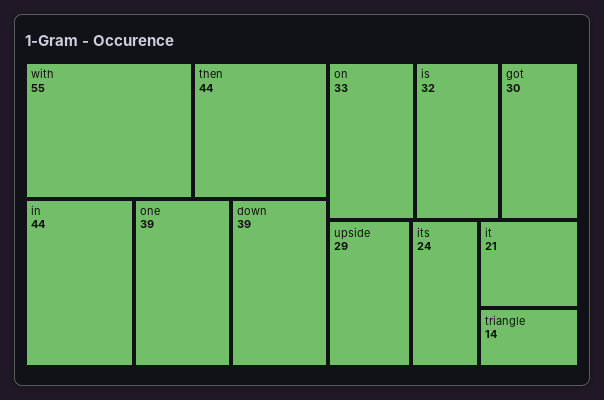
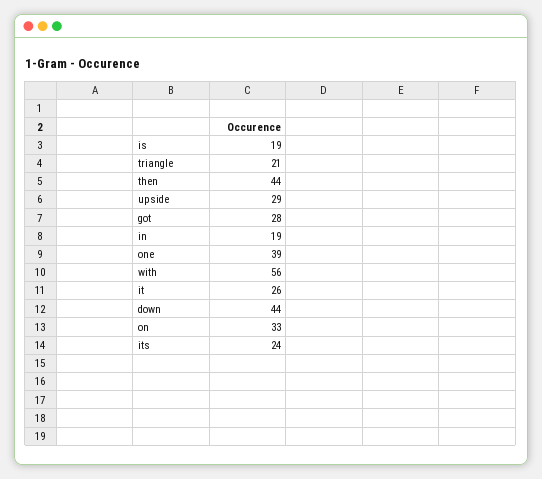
with: 55 -> 56
in: 44 -> 19
down: 39 -> 44
is: 32 -> 19
got: 30 -> 28
it: 21 -> 26
triangle: 14 -> 21

